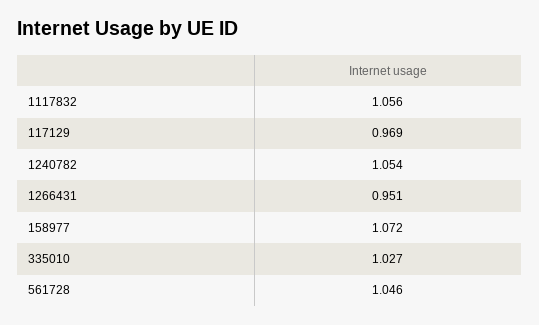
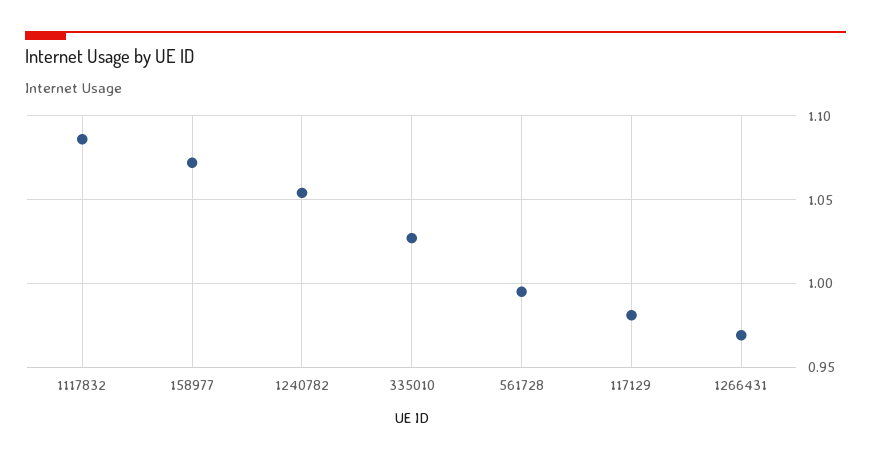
1117832: 1.056 -> 1.085
117129: 0.969 -> 0.98
1266431: 0.951 -> 0.97
561728: 1.046 -> 0.995

